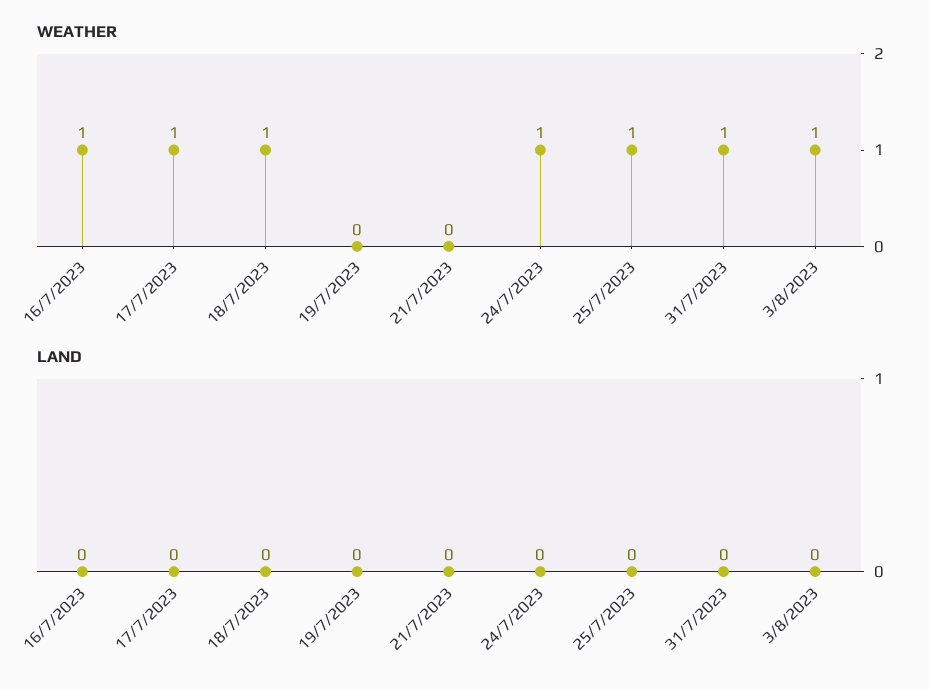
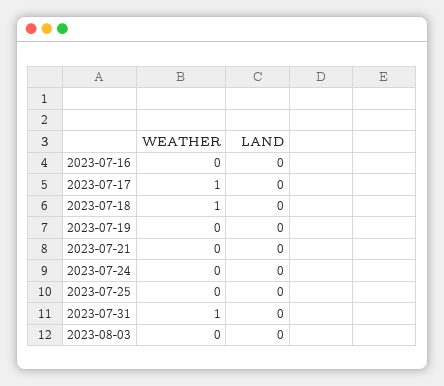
WEATHER, 16/7/2023: 1 -> 0
WEATHER, 24/7/2023: 1 -> 0
WEATHER, 25/7/2023: 1 -> 0
WEATHER, 3/8/2023: 1 -> 0

